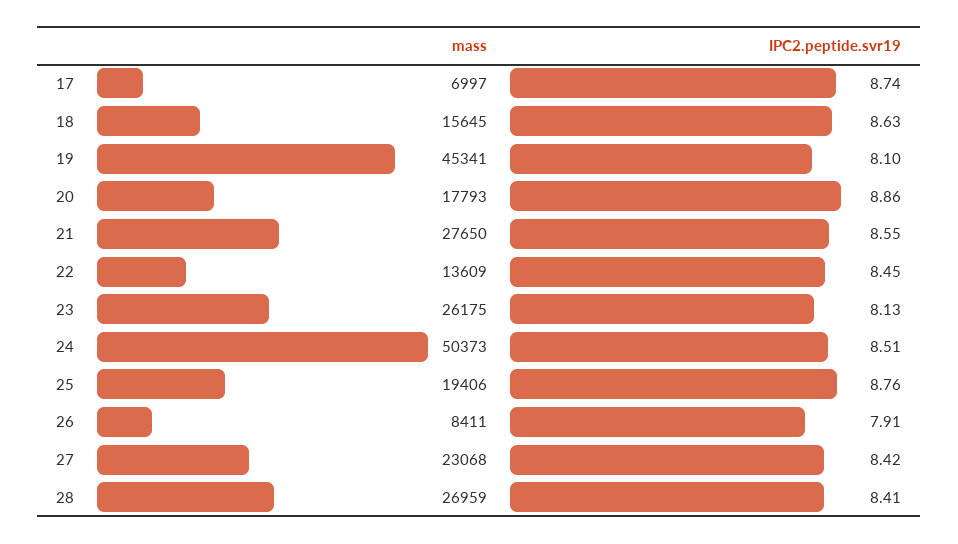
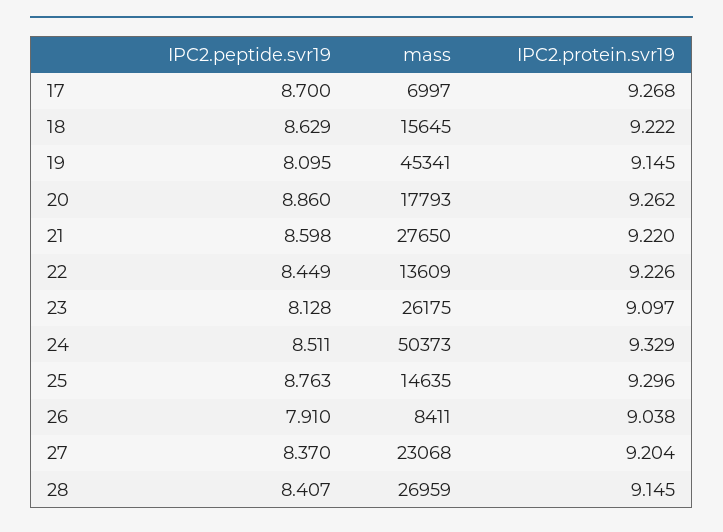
IPC2.peptide.svr19, 17: 8.74 -> 8.7
IPC2.peptide.svr19, 21: 8.55 -> 8.598
mass, 25: 19406 -> 14635
IPC2.peptide.svr19, 27: 8.42 -> 8.37
IPC2.protein.svr19, 17: none -> 9.268
IPC2.protein.svr19, 18: none -> 9.222
IPC2.protein.svr19, 19: none -> 9.145
IPC2.protein.svr19, 20: none -> 9.262
IPC2.protein.svr19, 21: none -> 9.22
IPC2.protein.svr19, 22: none -> 9.226
IPC2.protein.svr19, 23: none -> 9.097
IPC2.protein.svr19, 24: none -> 9.329
IPC2.protein.svr19, 25: none -> 9.296
IPC2.protein.svr19, 26: none -> 9.038
IPC2.protein.svr19, 27: none -> 9.204
IPC2.protein.svr19, 28: none -> 9.145

